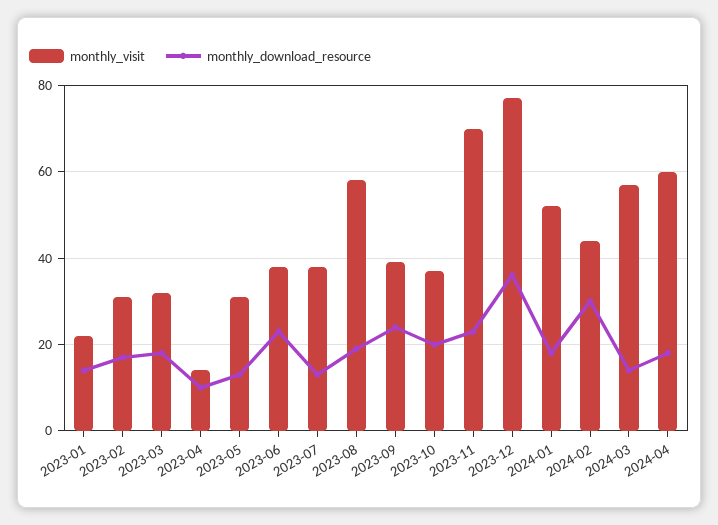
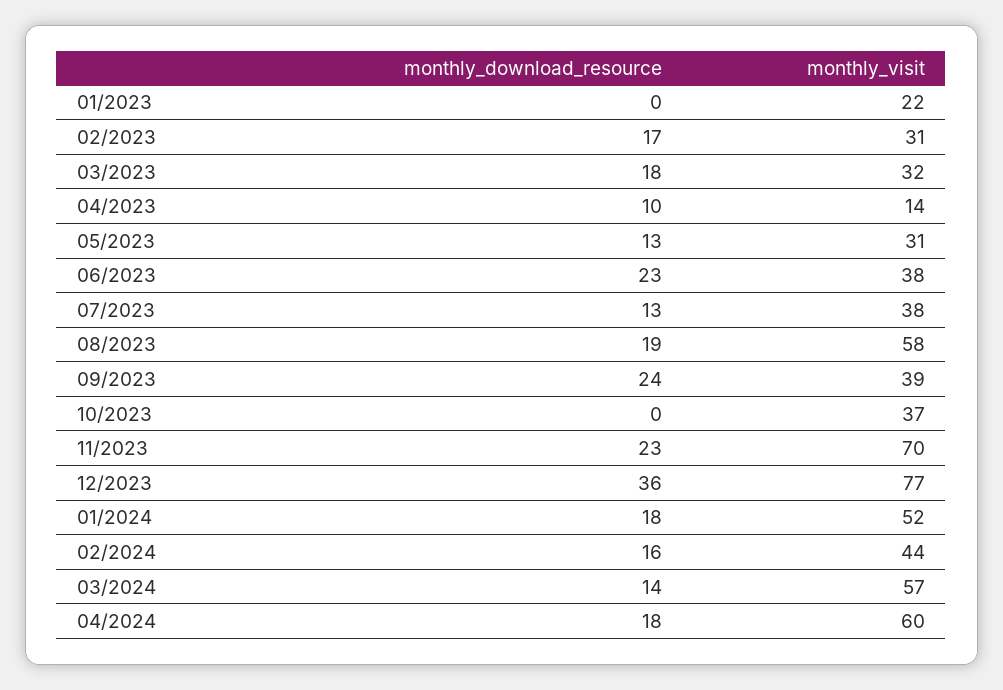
monthly_download_resource, 2023-01: 15 -> 0
monthly_download_resource, 2023-10: 20 -> 0
monthly_download_resource, 2024-02: 30 -> 16

